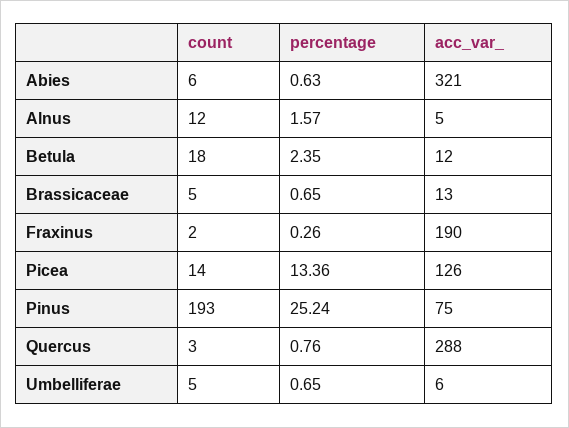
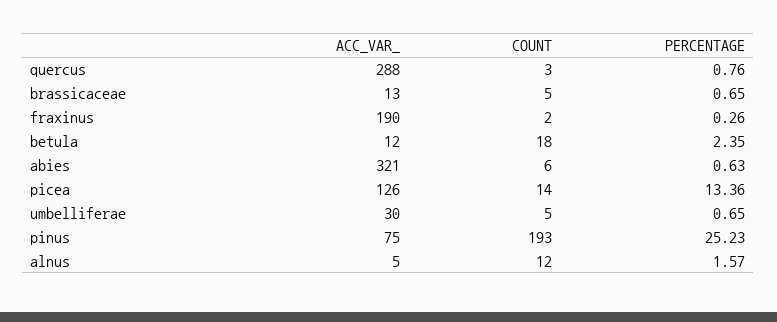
percentage, Pinus: 25.24 -> 25.23
acc_var_, Umbelliferae: 6 -> 30

